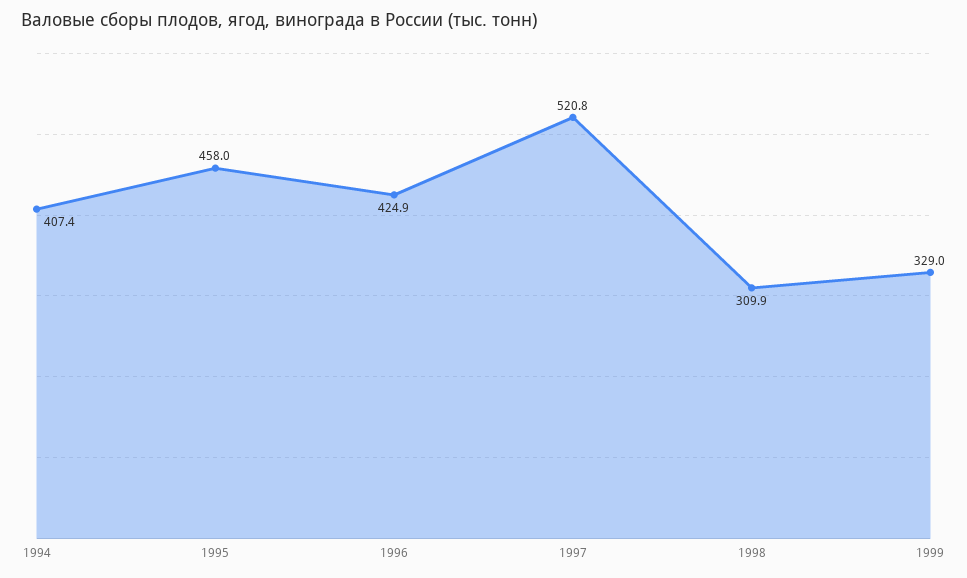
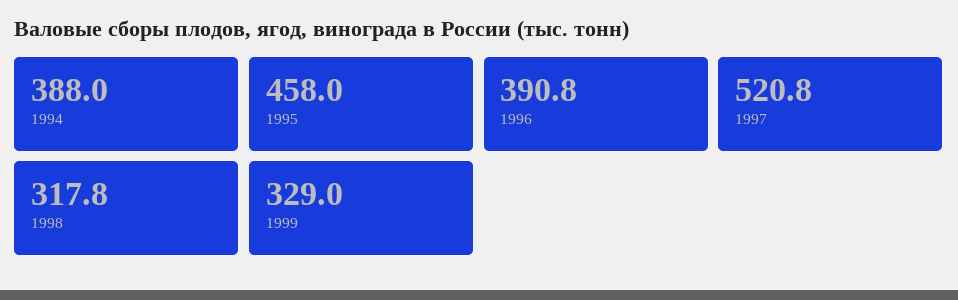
1994: 407.4 -> 388
1996: 424.9 -> 390.8
1998: 309.9 -> 317.8

